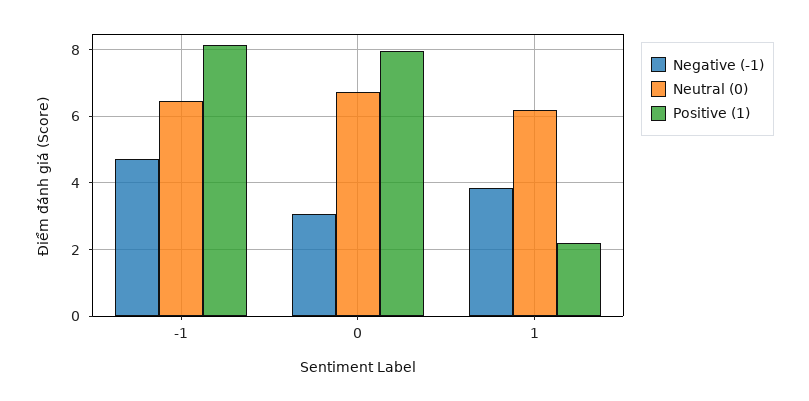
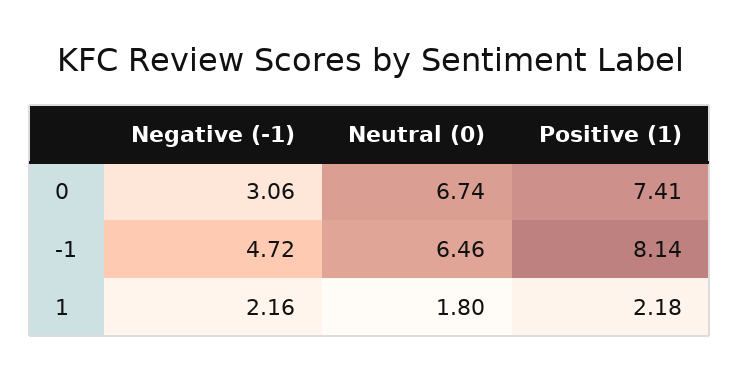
Positive (1), 0: 8 -> 7.41
Negative (-1), 1: 3.8 -> 2.16
Neutral (0), 1: 6.2 -> 1.8

